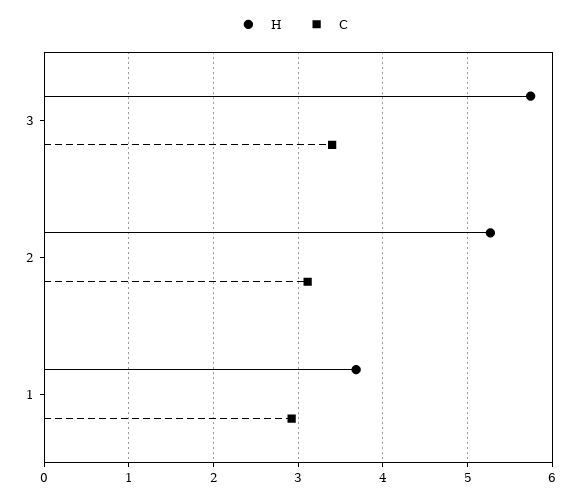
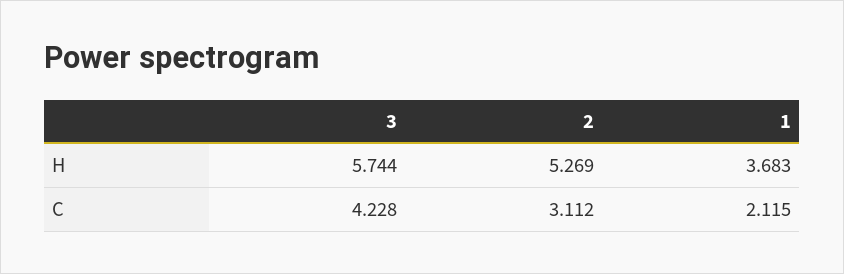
C, 3: 3.4 -> 4.228
C, 1: 2.9 -> 2.115

